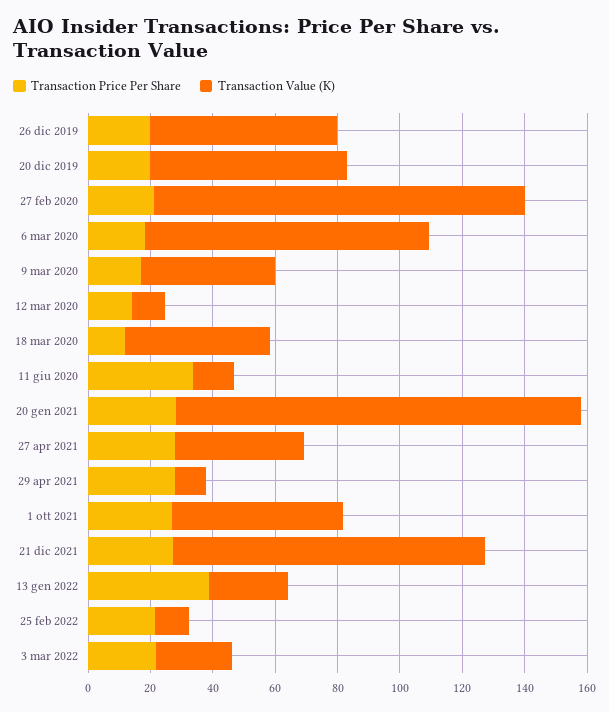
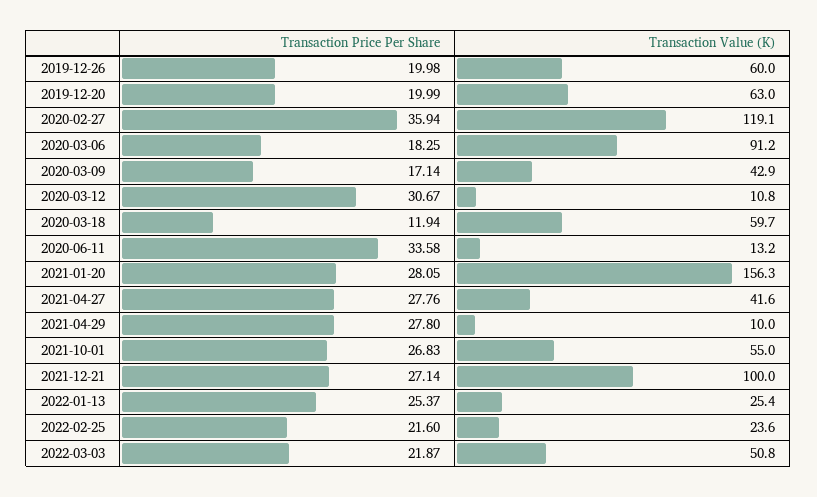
Transaction Price Per Share, 27 feb 2020: 20 -> 35.94
Transaction Price Per Share, 12 mar 2020: 15 -> 30.67
Transaction Value (K), 18 mar 2020: 45 -> 59.7
Transaction Value (K), 20 gen 2021: 130 -> 156.3
Transaction Price Per Share, 13 gen 2022: 40 -> 25.37
Transaction Value (K), 25 feb 2022: 10 -> 23.6
Transaction Value (K), 3 mar 2022: 25 -> 50.8

